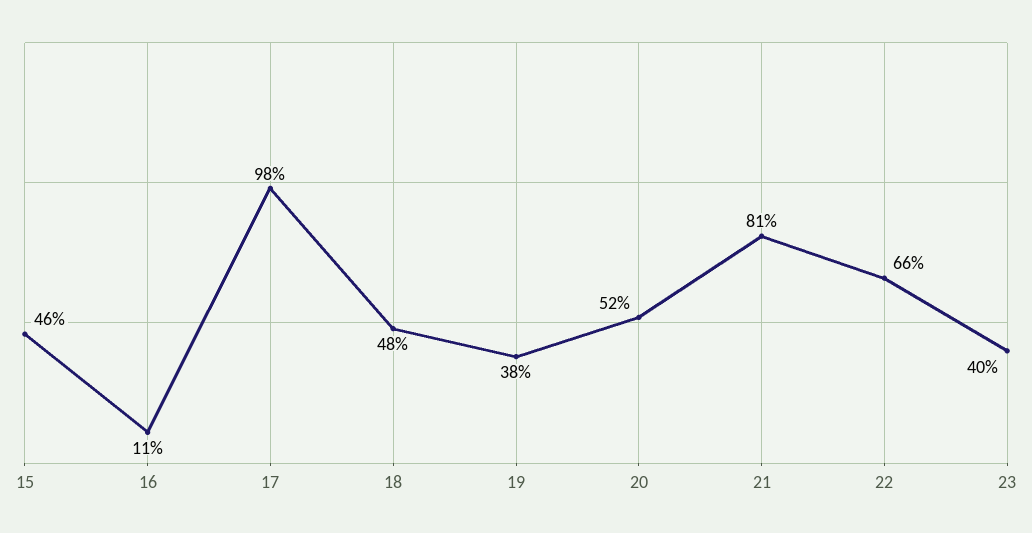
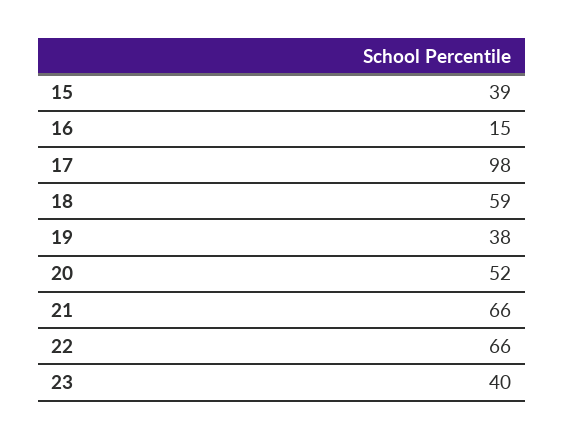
15: 46 -> 39
16: 11 -> 15
18: 48 -> 59
21: 81 -> 66

